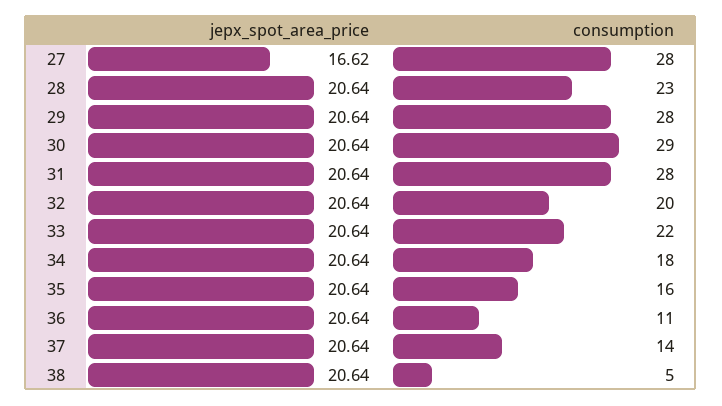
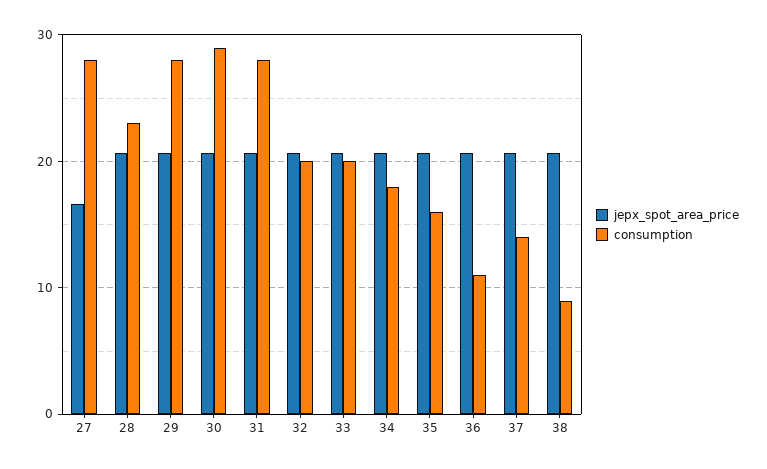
consumption, 33: 22 -> 20
consumption, 38: 5 -> 9

